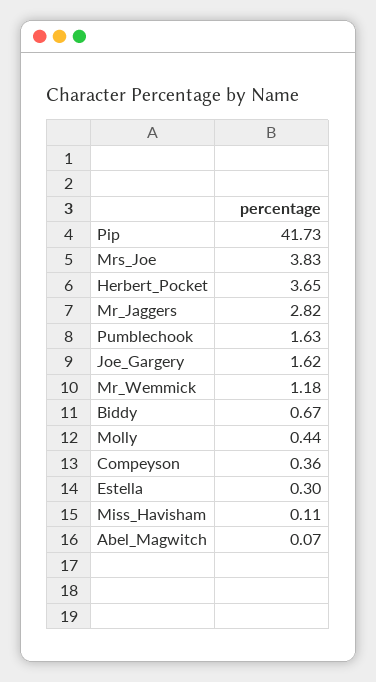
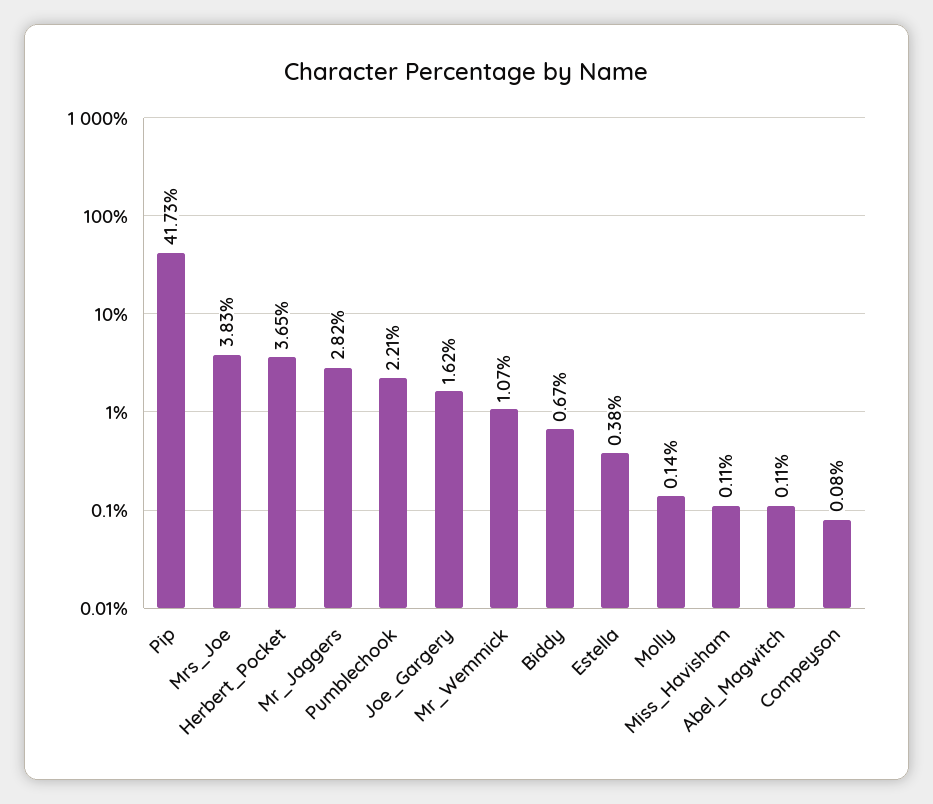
Pumblechook: 1.63 -> 2.21
Mr_Wemmick: 1.18 -> 1.07
Molly: 0.44 -> 0.14
Compeyson: 0.36 -> 0.08
Estella: 0.3 -> 0.38
Abel_Magwitch: 0.07 -> 0.11

